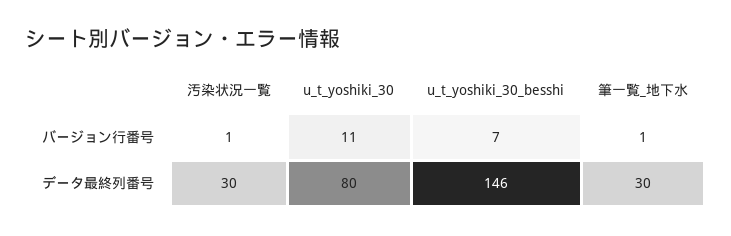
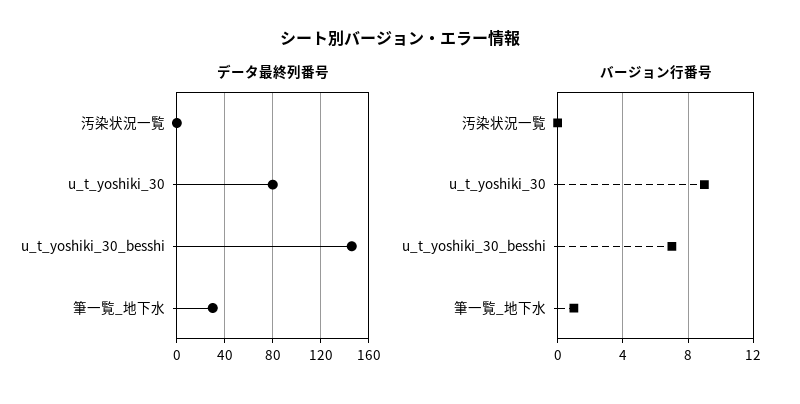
バージョン行番号, 汚染状況一覧: 1 -> 0
バージョン行番号, u_t_yoshiki_30: 11 -> 9
データ最終列番号, 汚染状況一覧: 30 -> 0

